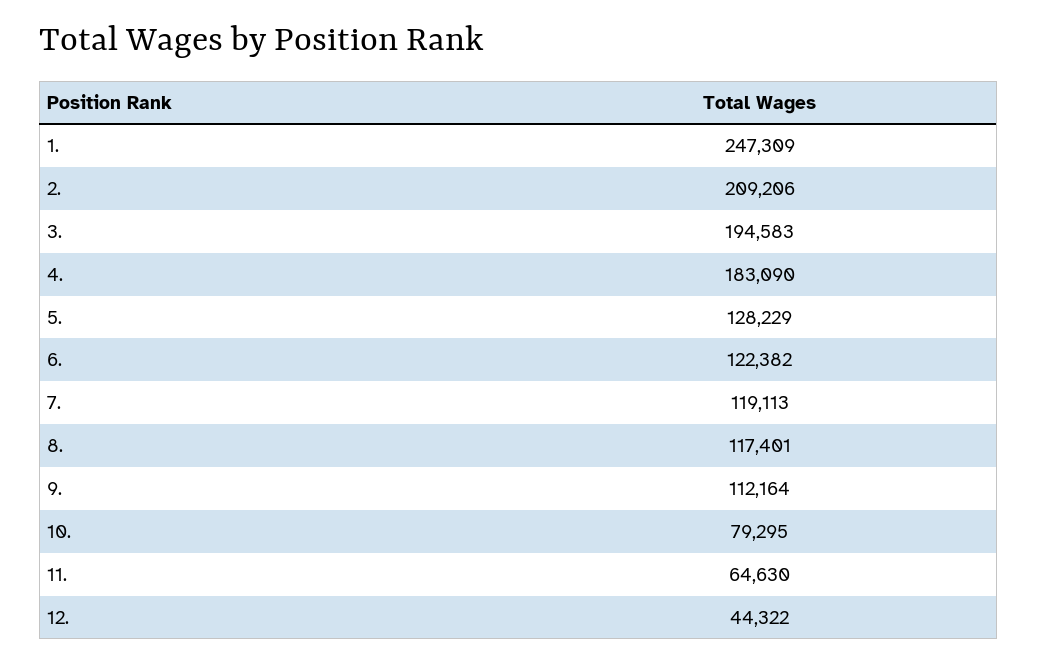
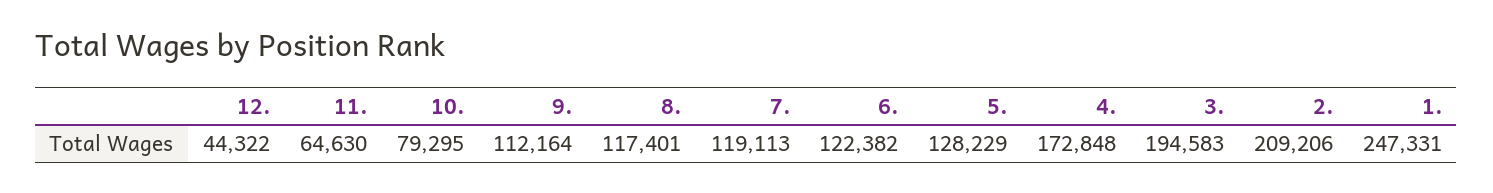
1.: 247309 -> 247331
4.: 183090 -> 172848

